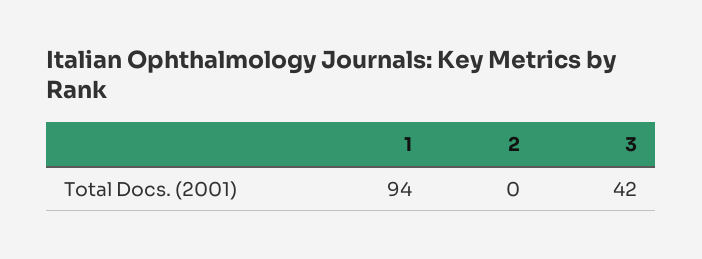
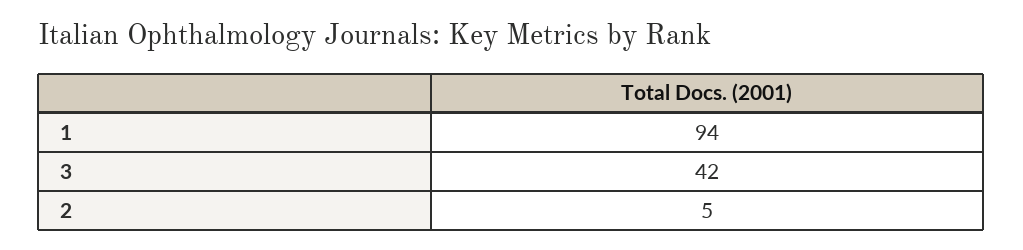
2: 0 -> 5

